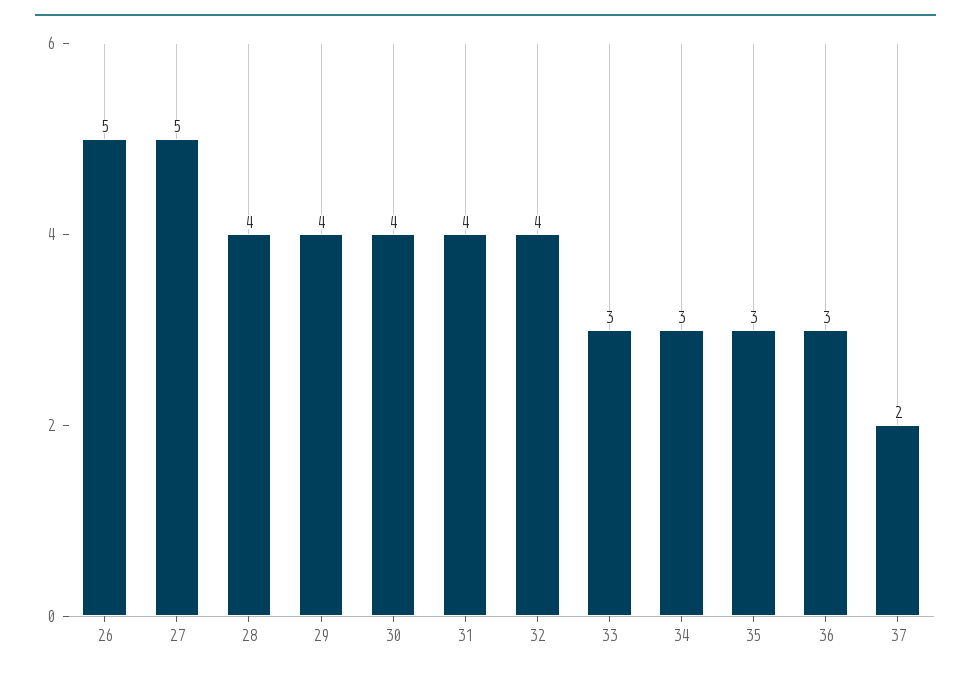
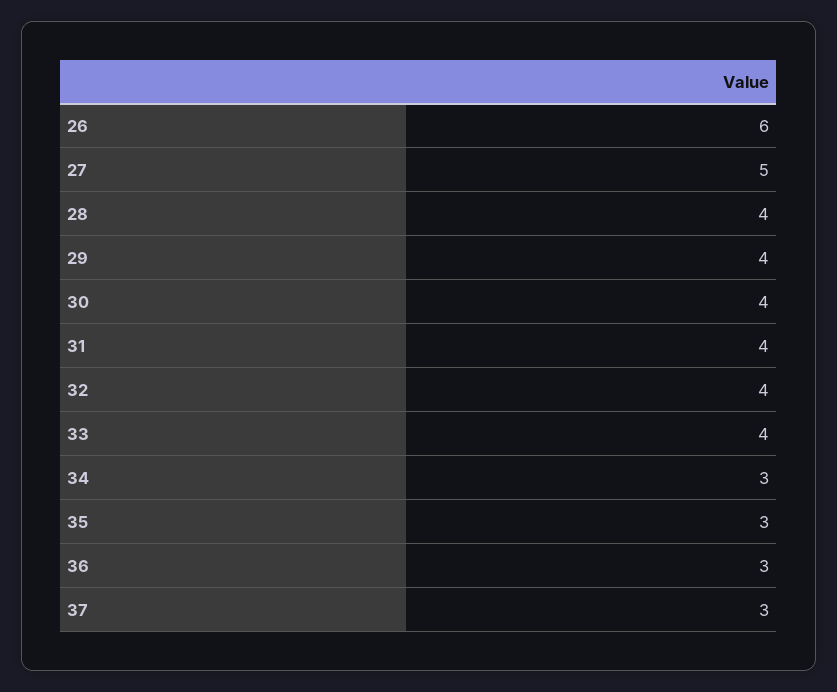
26: 5 -> 6
33: 3 -> 4
37: 2 -> 3

